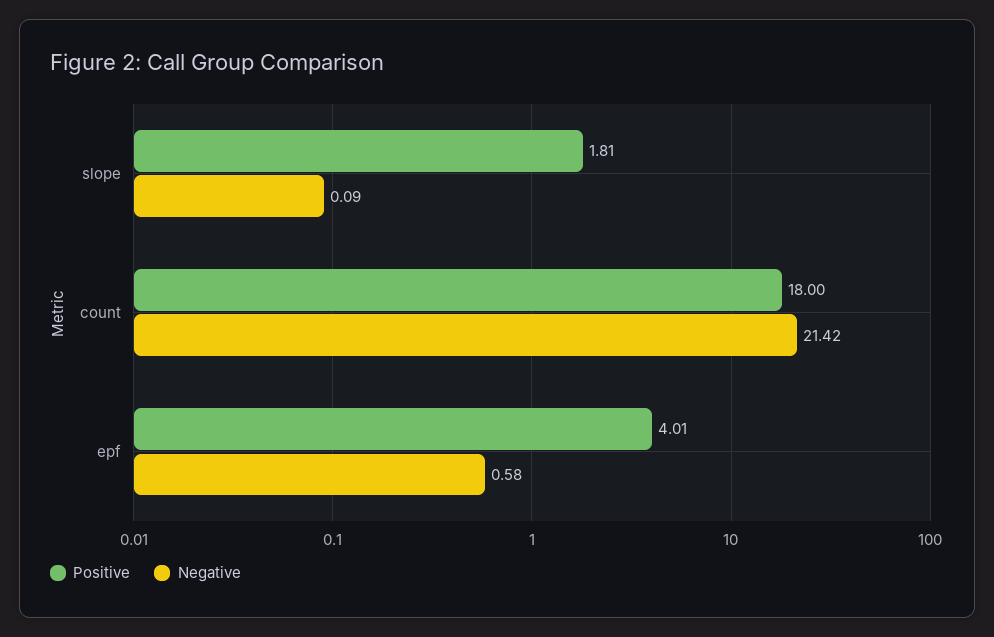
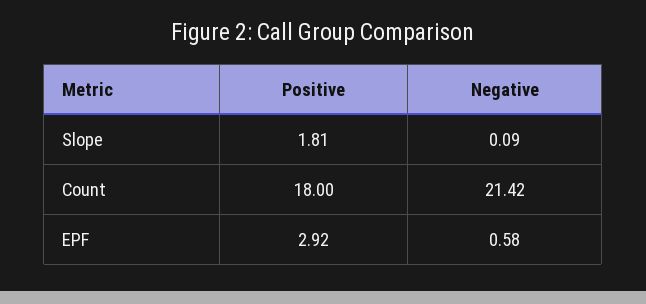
Positive, epf: 4.01 -> 2.92

